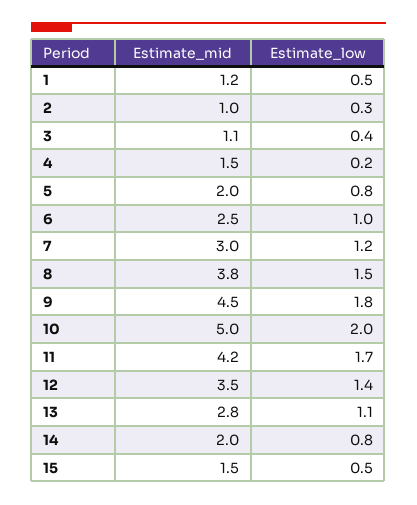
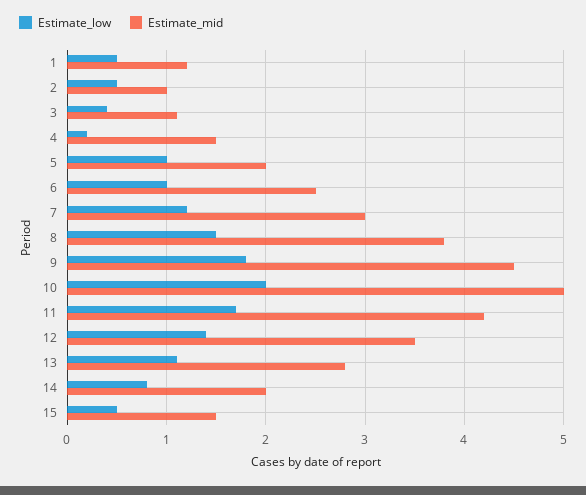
Estimate_low, 2: 0.3 -> 0.5
Estimate_low, 5: 0.8 -> 1

